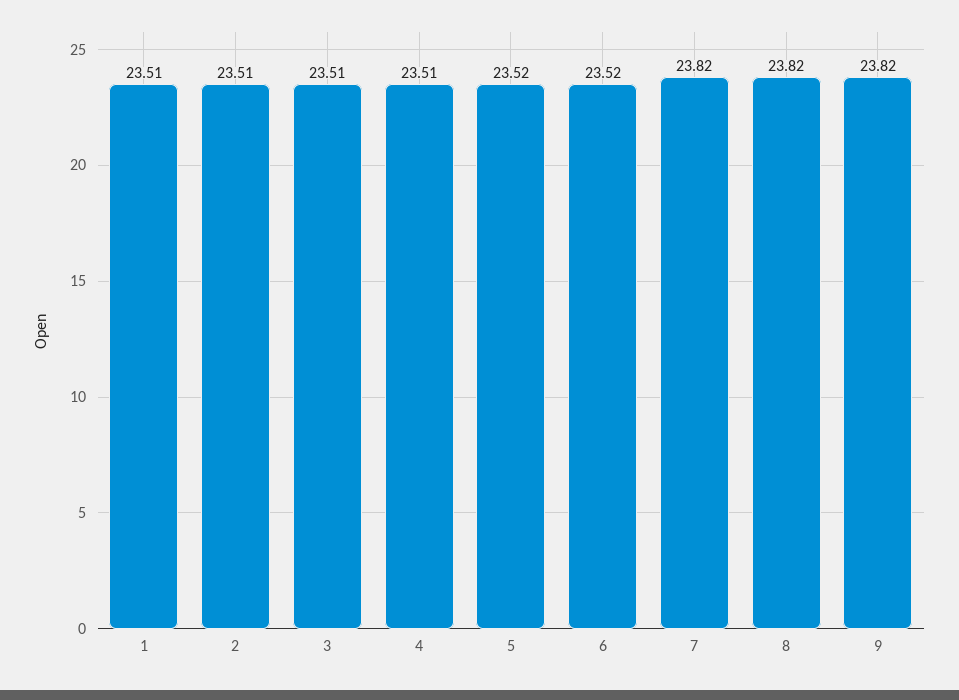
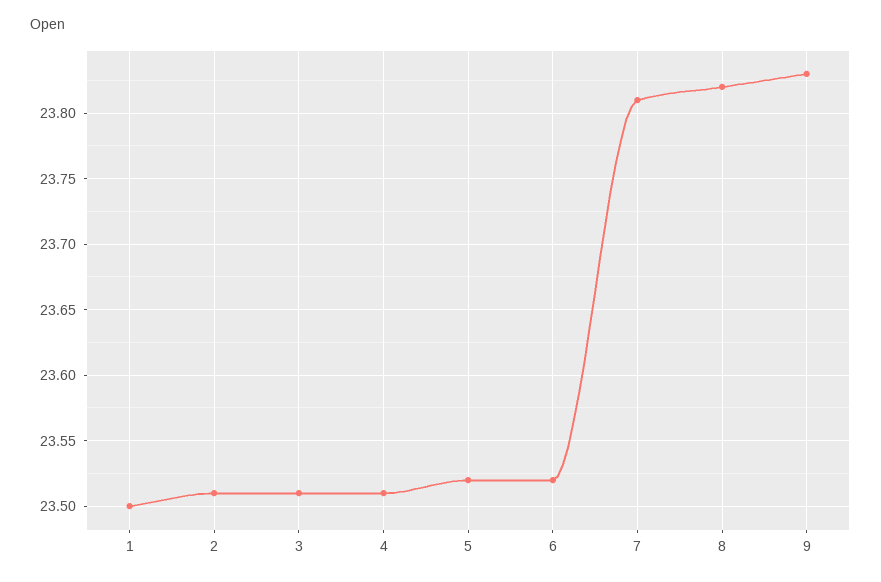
1: 23.51 -> 23.5
7: 23.82 -> 23.81
9: 23.82 -> 23.83

